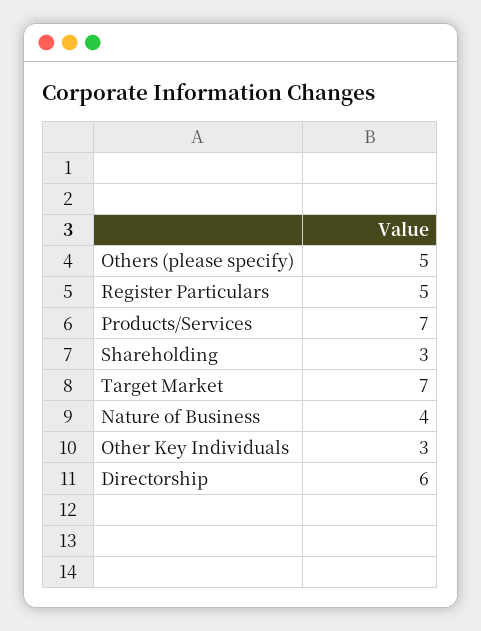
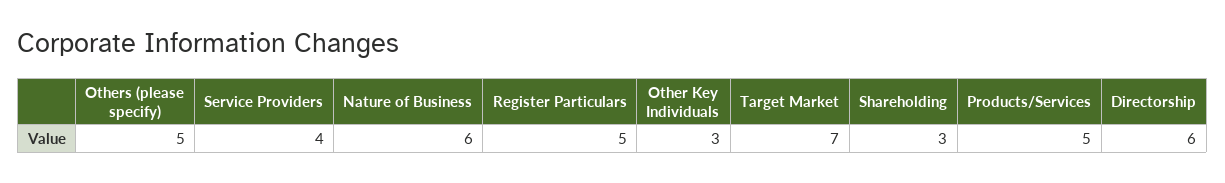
Products/Services: 7 -> 5
Nature of Business: 4 -> 6
Service Providers: none -> 4

